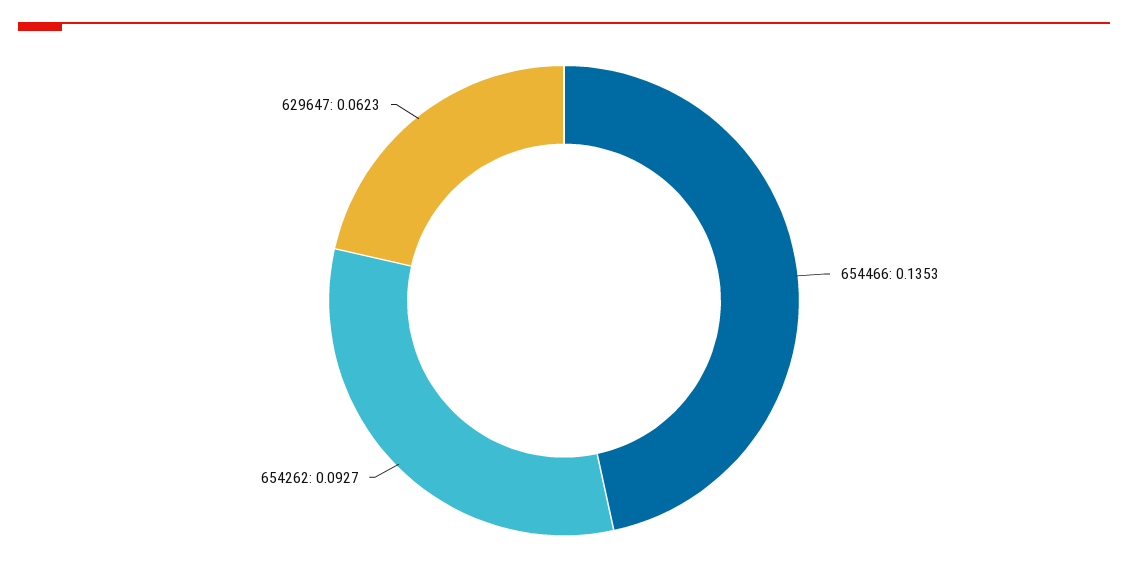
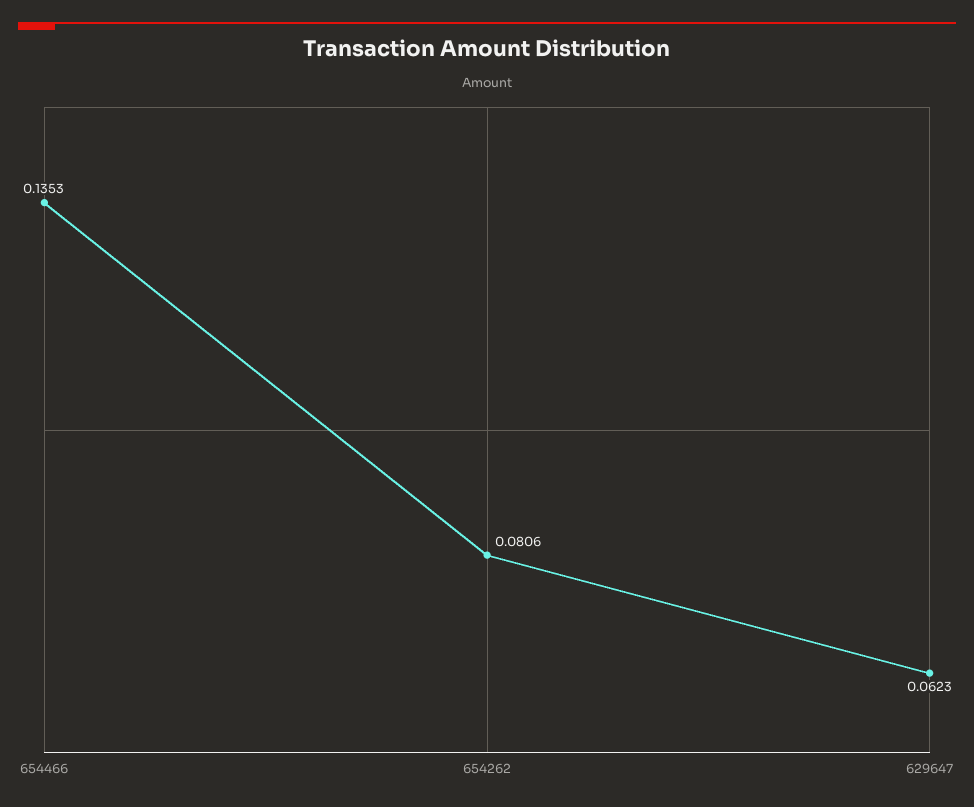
654262: 0.0927 -> 0.0806

